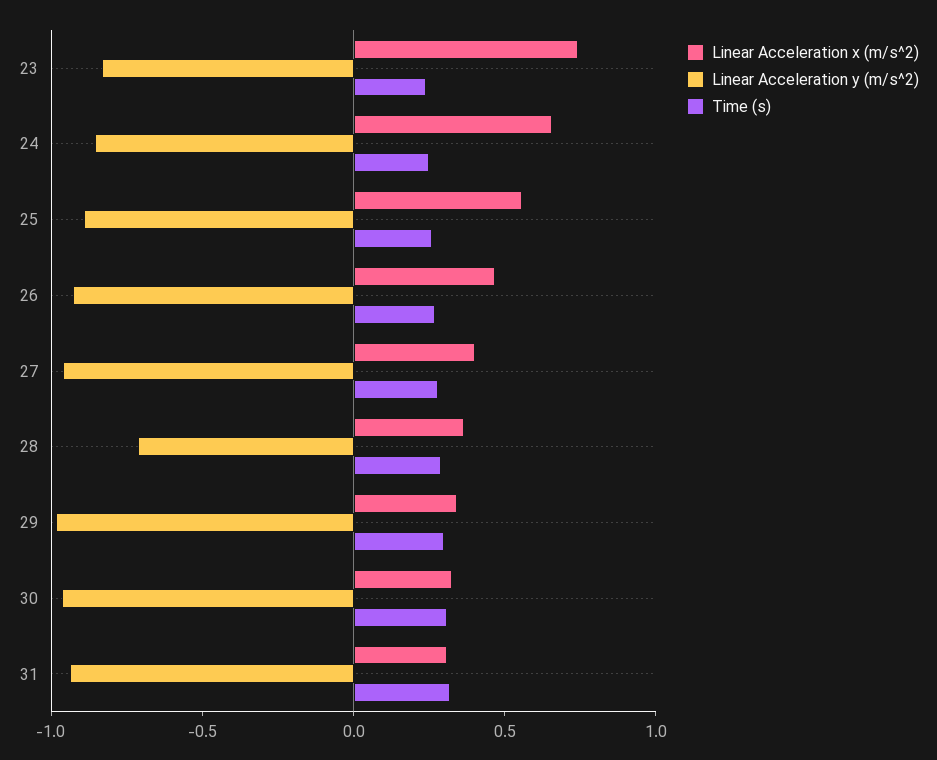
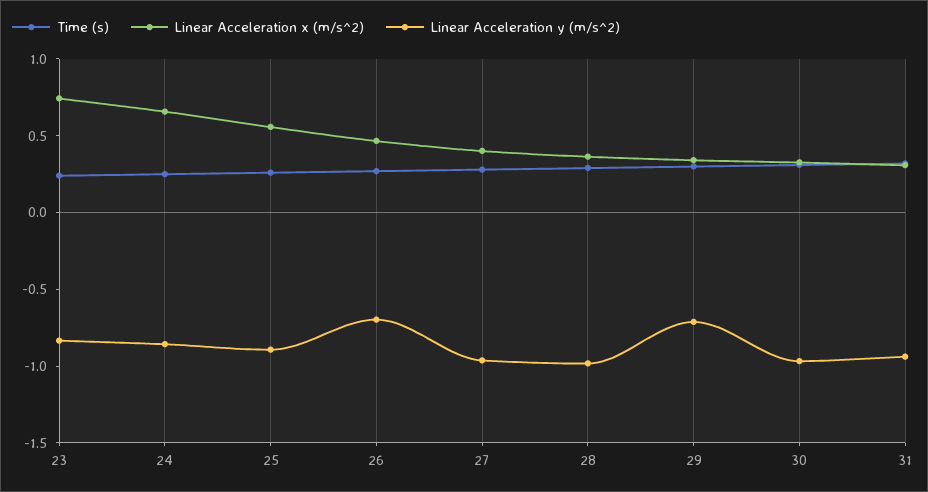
Linear Acceleration y (m/s^2), 26: -0.9 -> -0.7
Linear Acceleration y (m/s^2), 28: -0.7 -> -1
Linear Acceleration y (m/s^2), 29: -1 -> -0.7

